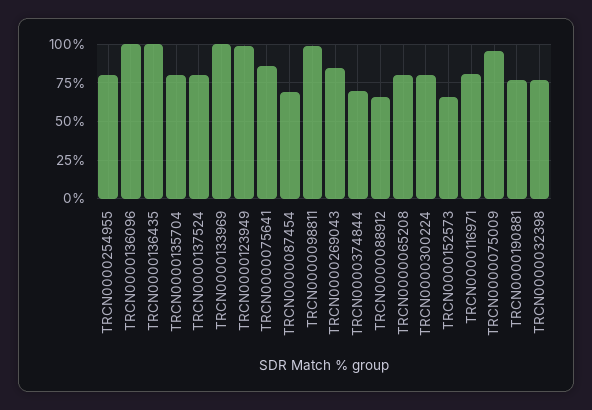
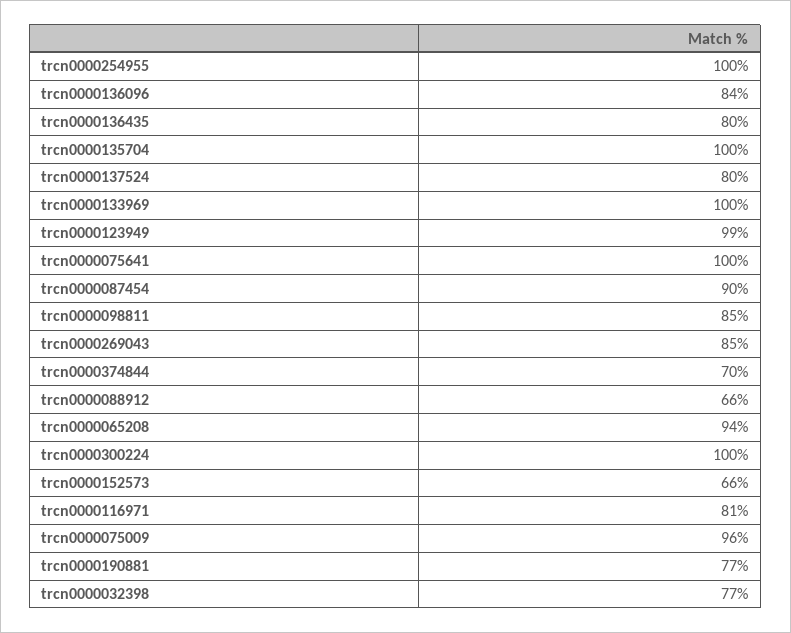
TRCN0000254955: 80 -> 100
TRCN0000136096: 100 -> 84
TRCN0000136435: 100 -> 80
TRCN0000135704: 80 -> 100
TRCN0000075641: 85 -> 100
TRCN0000087454: 70 -> 90
TRCN0000098811: 100 -> 85
TRCN0000065208: 80 -> 94
TRCN0000300224: 80 -> 100

